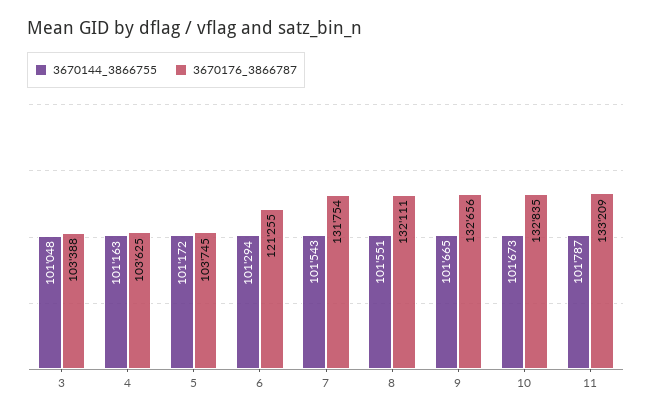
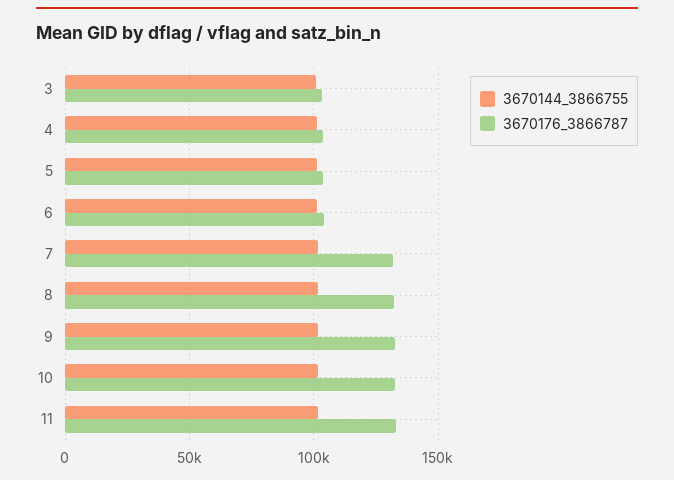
3670176_3866787, 6: 121255 -> 105000

